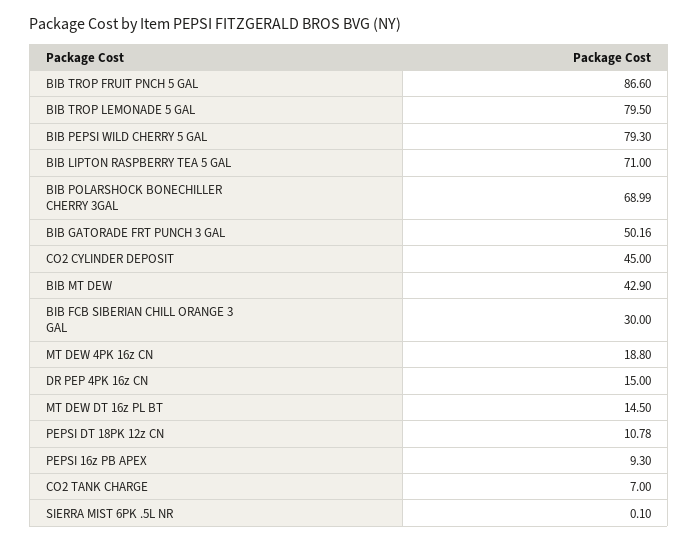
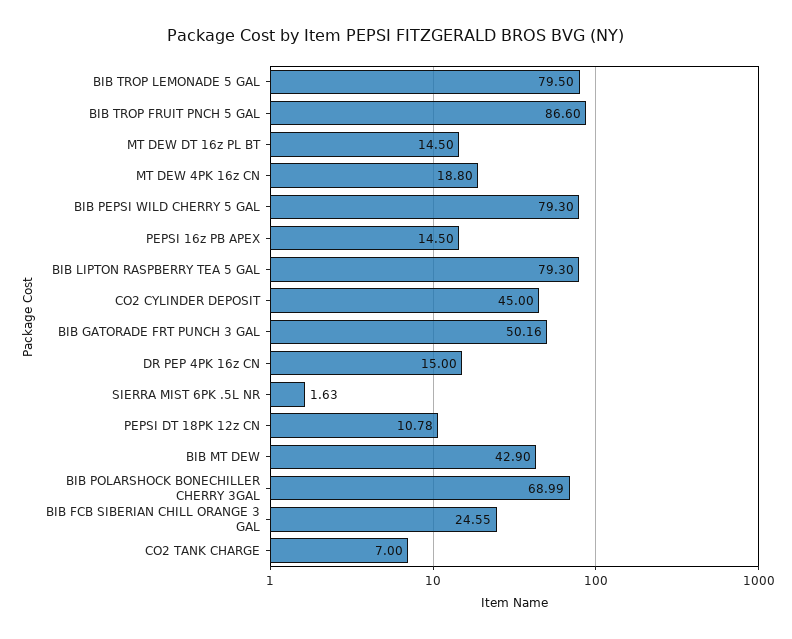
BIB LIPTON RASPBERRY TEA 5 GAL: 71 -> 79.3
BIB FCB SIBERIAN CHILL ORANGE 3 GAL: 30 -> 24.55
PEPSI 16z PB APEX: 9.3 -> 14.5
SIERRA MIST 6PK .5L NR: 0.1 -> 1.63

